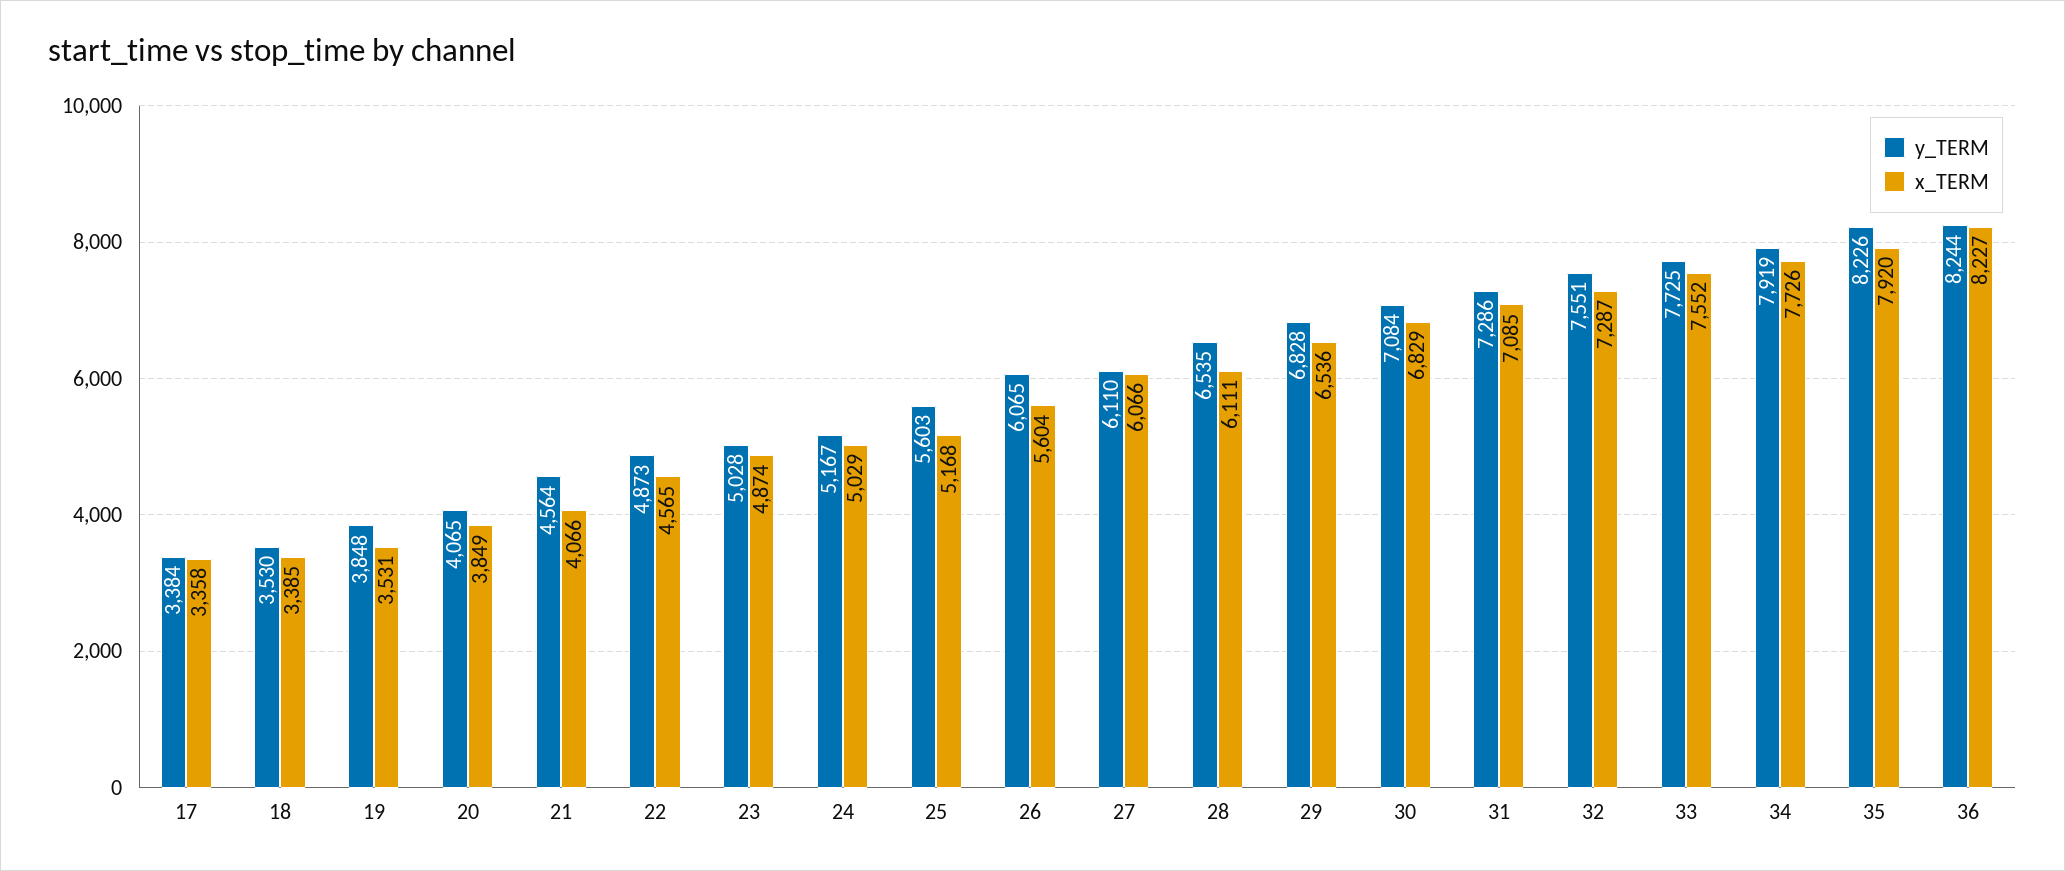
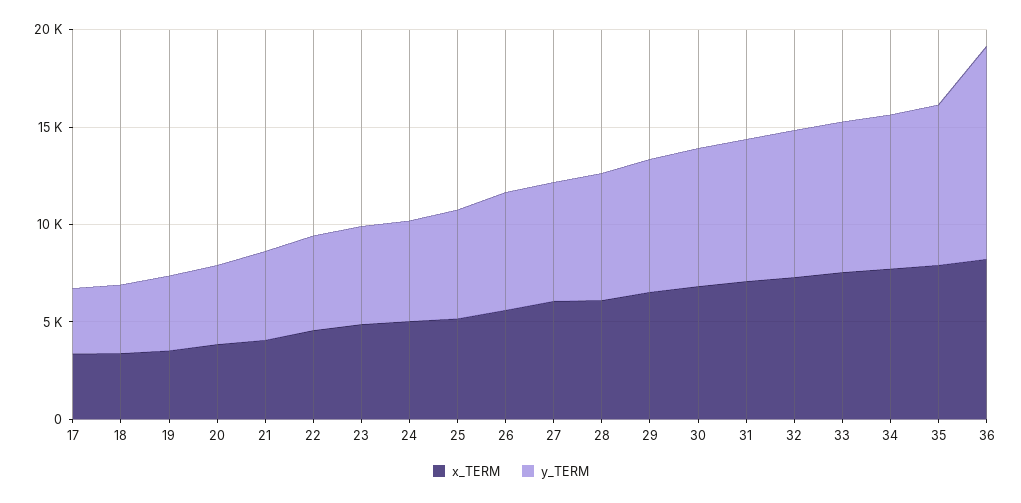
y_TERM, 36: 8244 -> 11000

